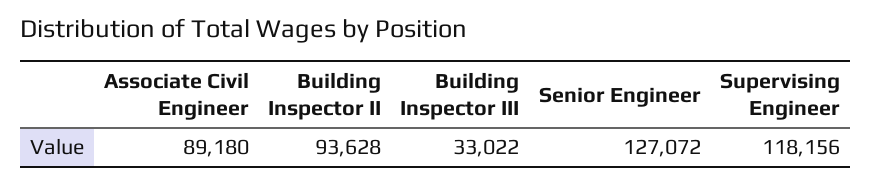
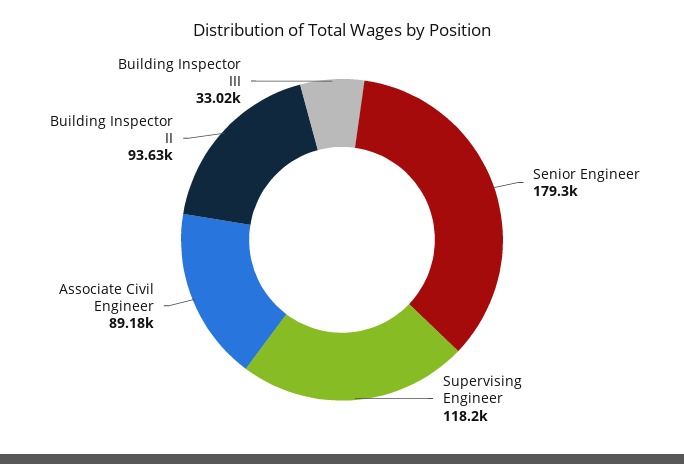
Senior Engineer: 127072 -> 179300

